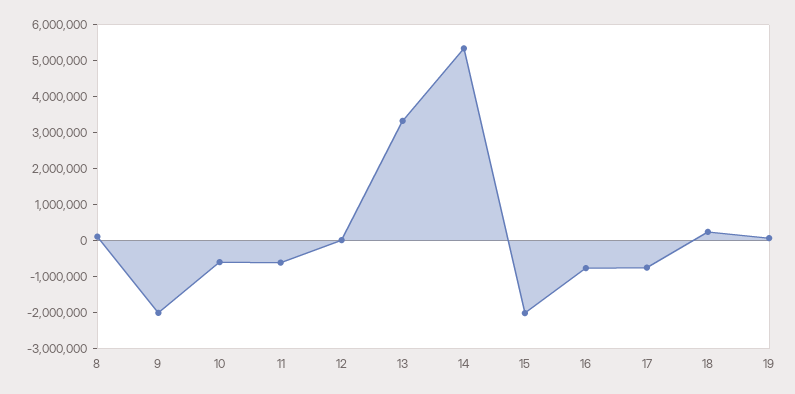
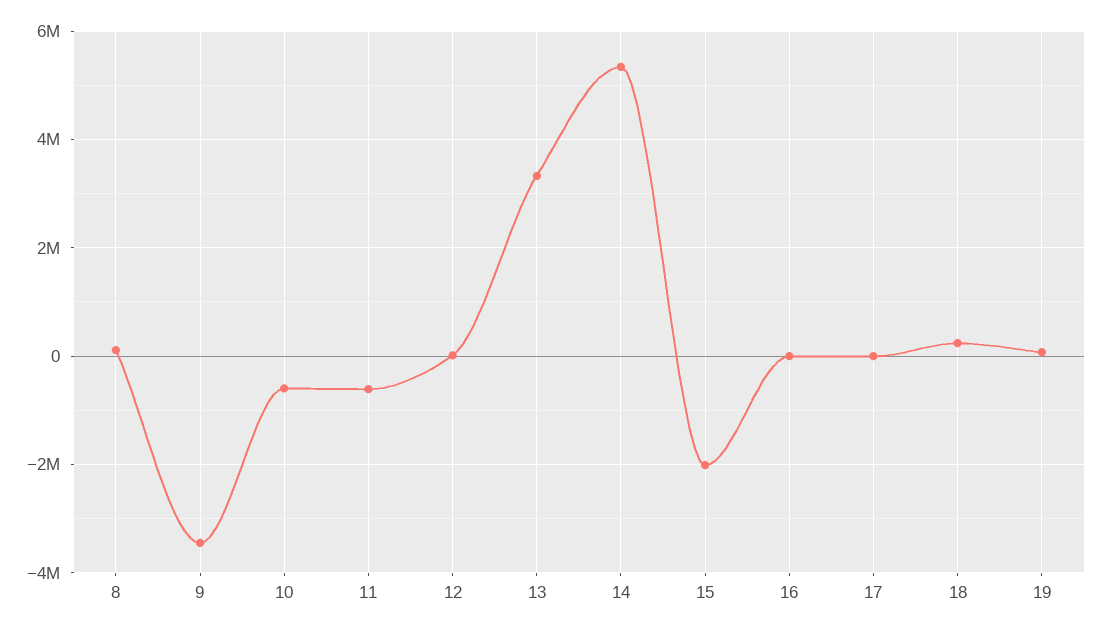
9: -2000000 -> -3400000
16: -750000 -> 0
17: -750000 -> 0

